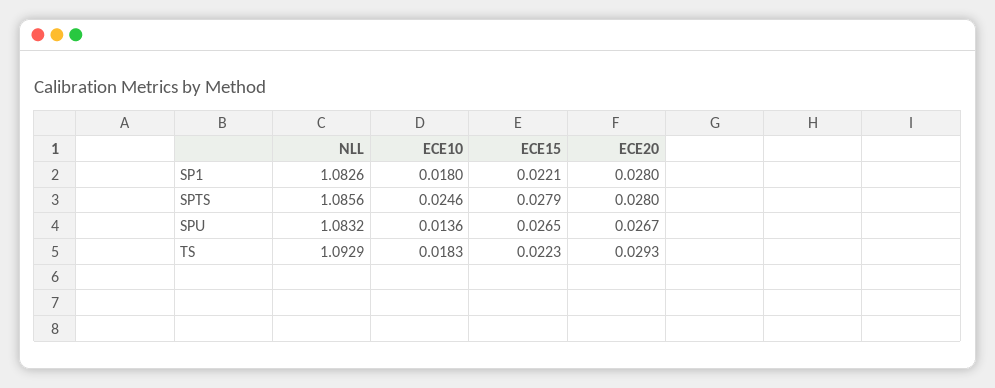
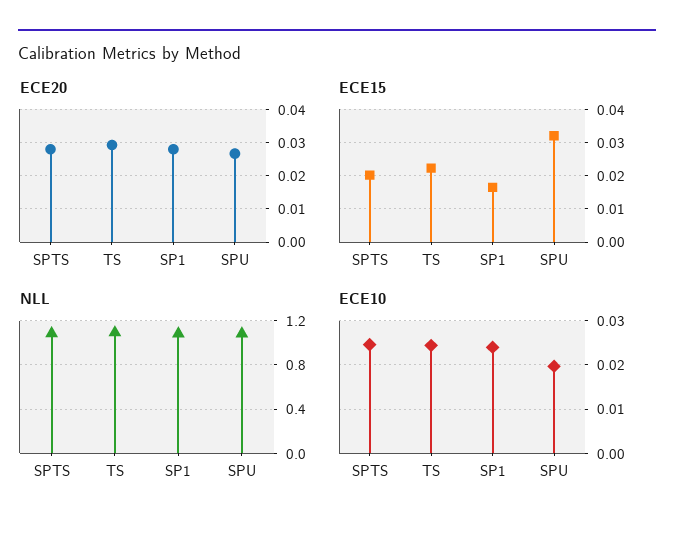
ECE10, SP1: 0.018 -> 0.024
ECE15, SP1: 0.0221 -> 0.016
ECE15, SPTS: 0.0279 -> 0.02
ECE10, SPU: 0.0136 -> 0.02
ECE15, SPU: 0.0265 -> 0.032
ECE10, TS: 0.0183 -> 0.024

